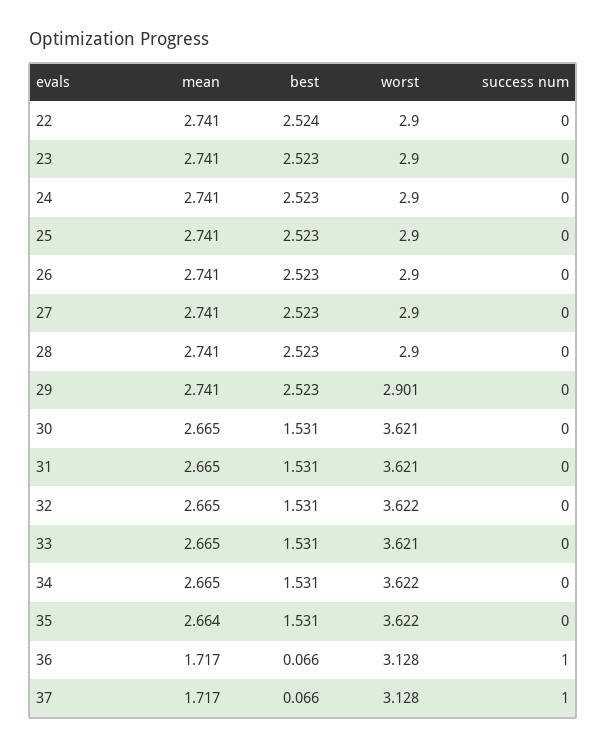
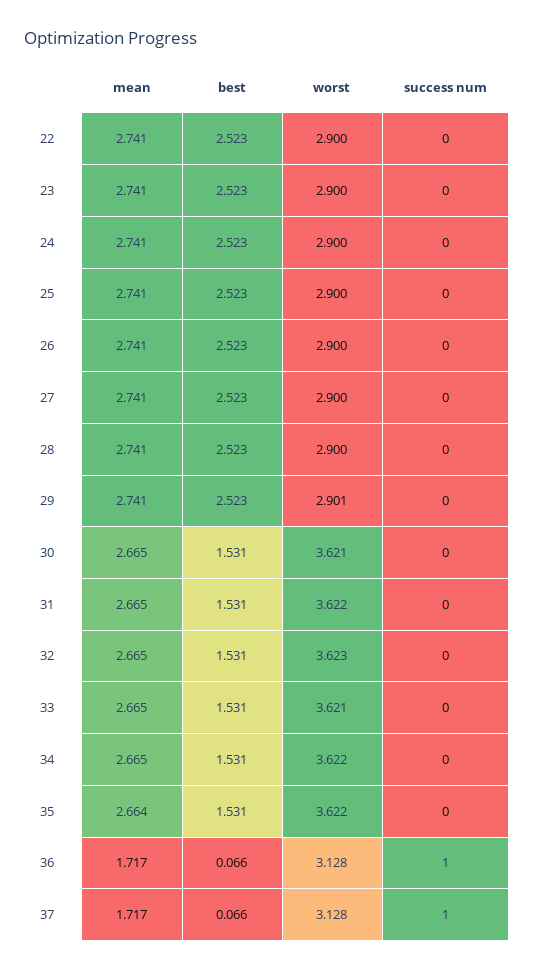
best, 22: 2.524 -> 2.523
worst, 31: 3.621 -> 3.622
worst, 32: 3.622 -> 3.623

